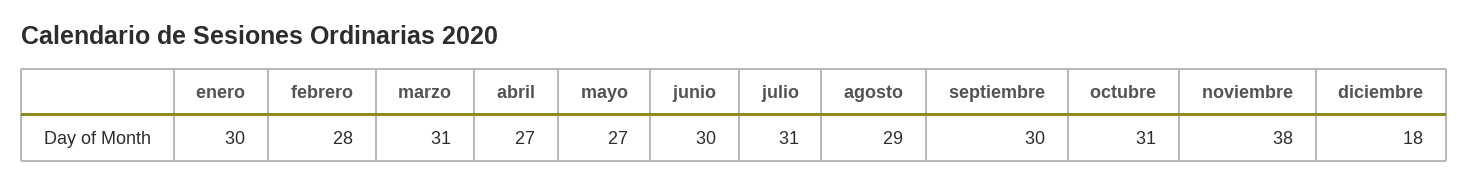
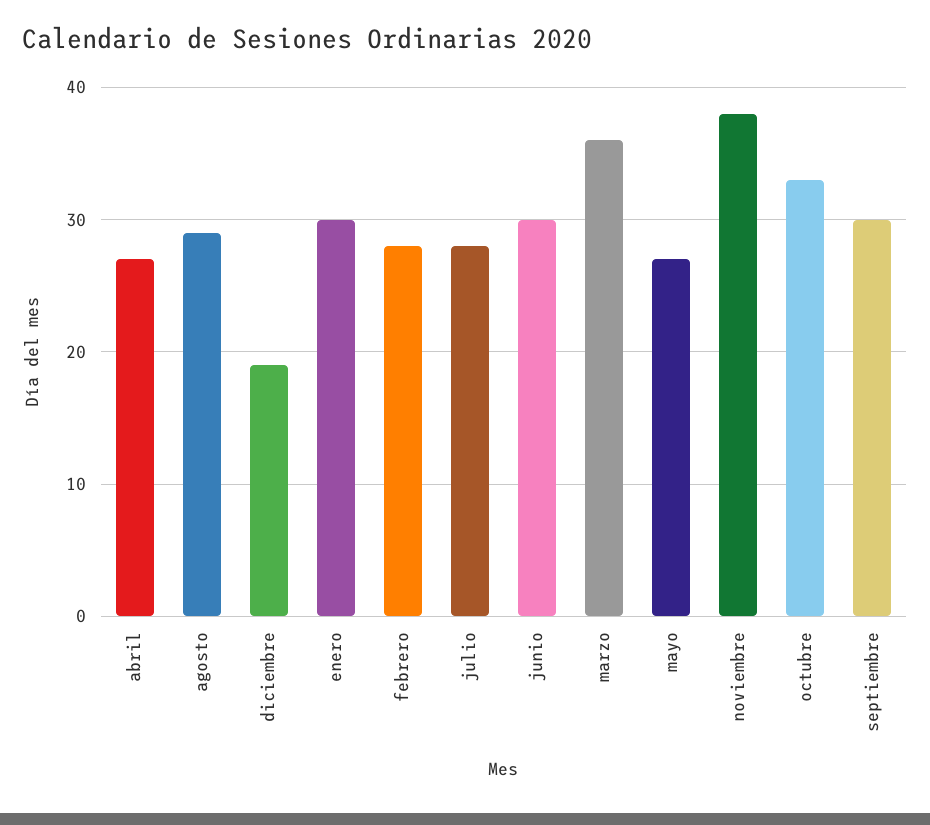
marzo: 31 -> 36
julio: 31 -> 28
octubre: 31 -> 33
diciembre: 18 -> 19

